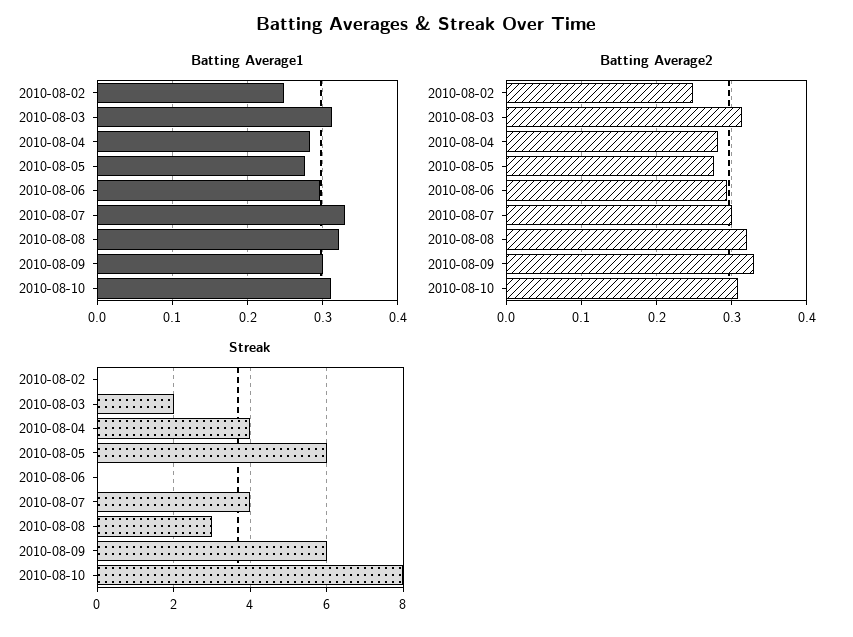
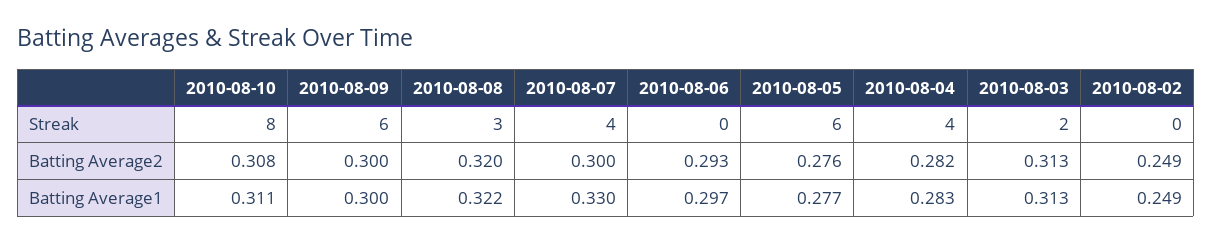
Batting Average2, 2010-08-09: 0.33 -> 0.3

